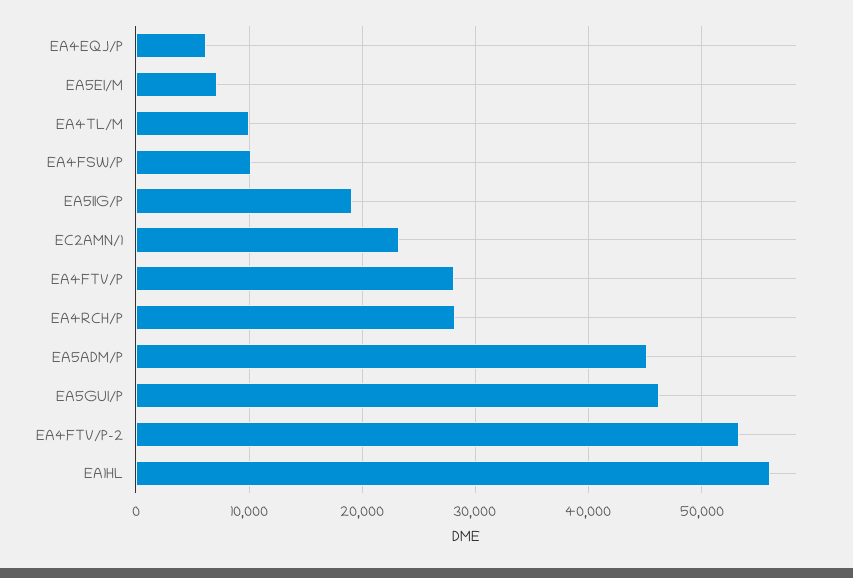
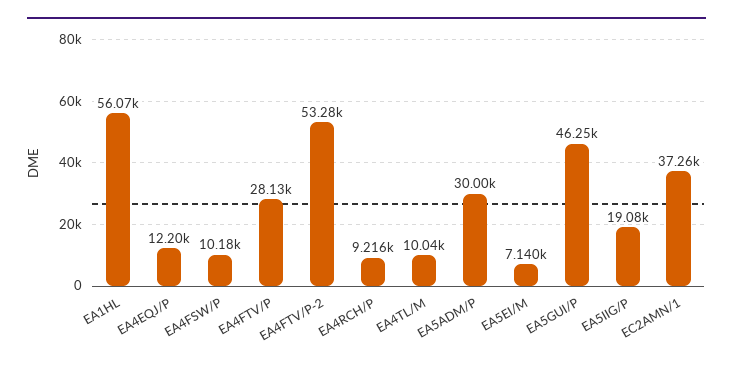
EA4EQJ/P: 6000 -> 12200
EC2AMN/1: 23000 -> 37260
EA4RCH/P: 28000 -> 9216
EA5ADM/P: 45000 -> 30000

